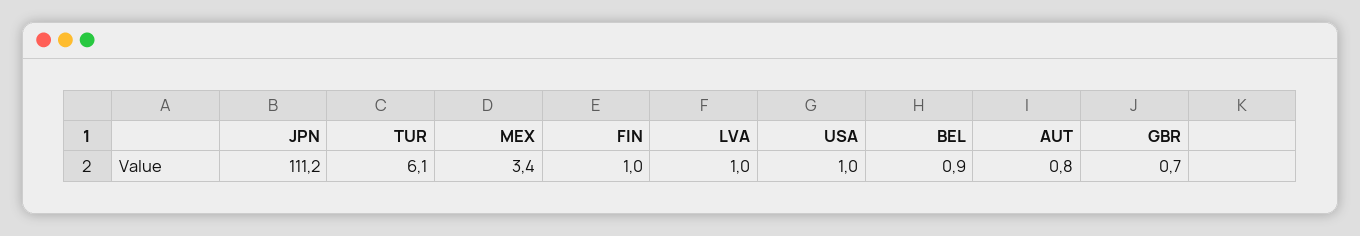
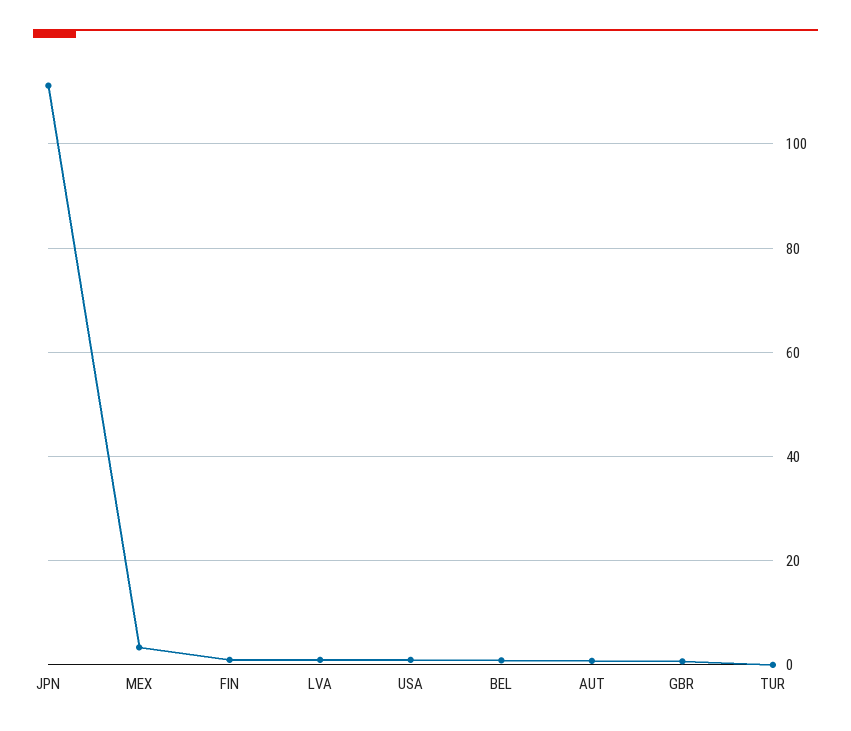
TUR: 6.1 -> 0

